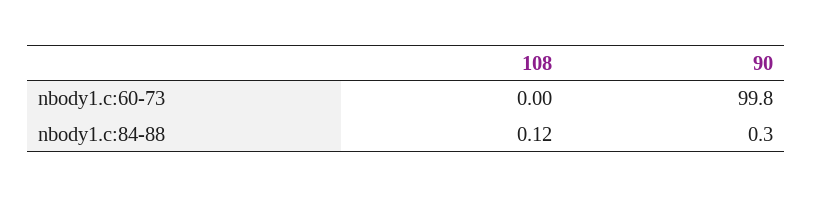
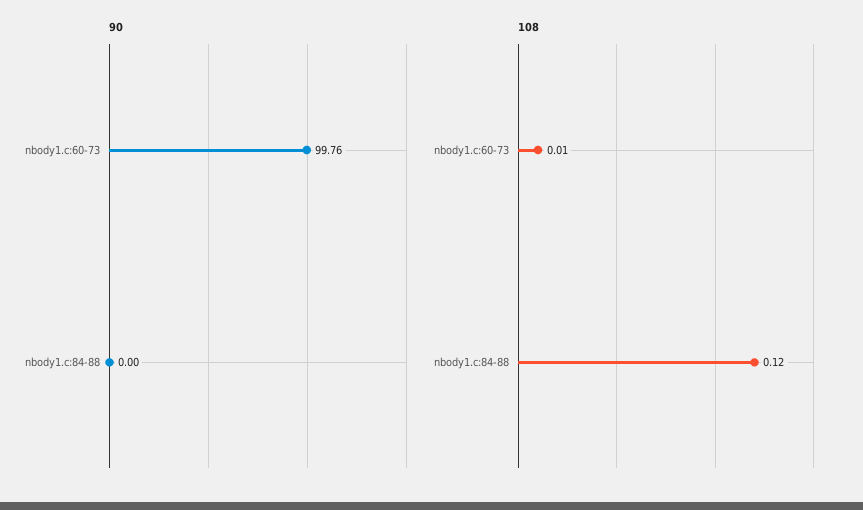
108, nbody1.c:60-73: 0 -> 0.01
90, nbody1.c:84-88: 0.3 -> 0

